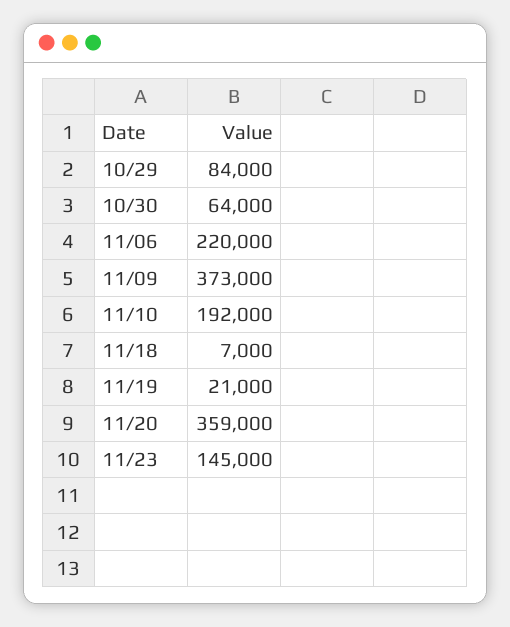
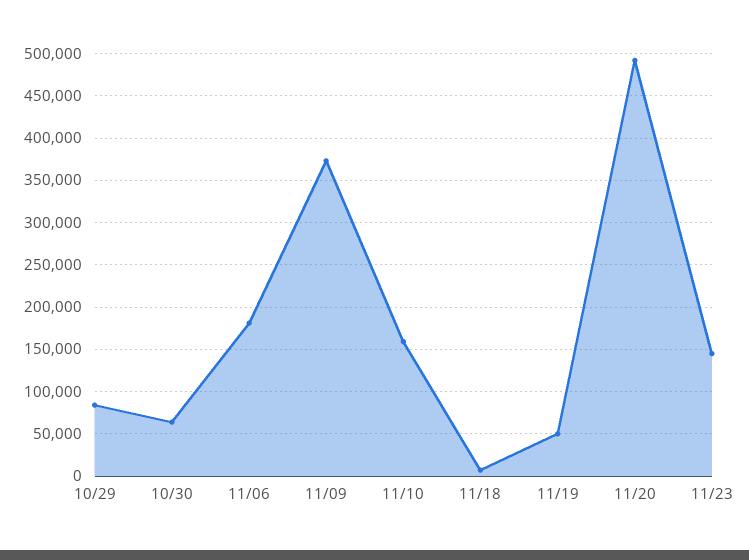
11/06: 220000 -> 180000
11/10: 192000 -> 160000
11/19: 21000 -> 50000
11/20: 359000 -> 490000

